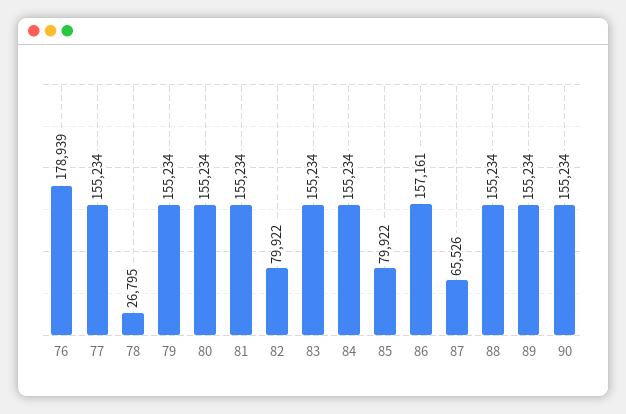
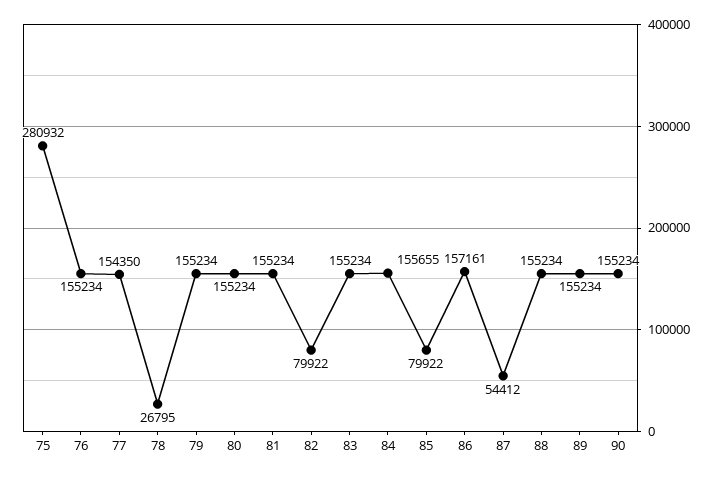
76: 178939 -> 155234
77: 155234 -> 154350
84: 155234 -> 155655
87: 65526 -> 54412
75: none -> 280932

